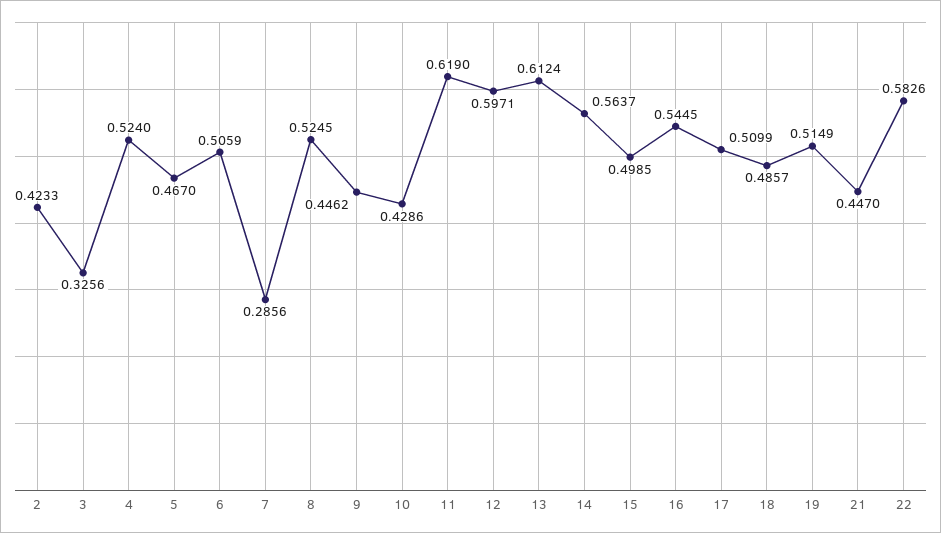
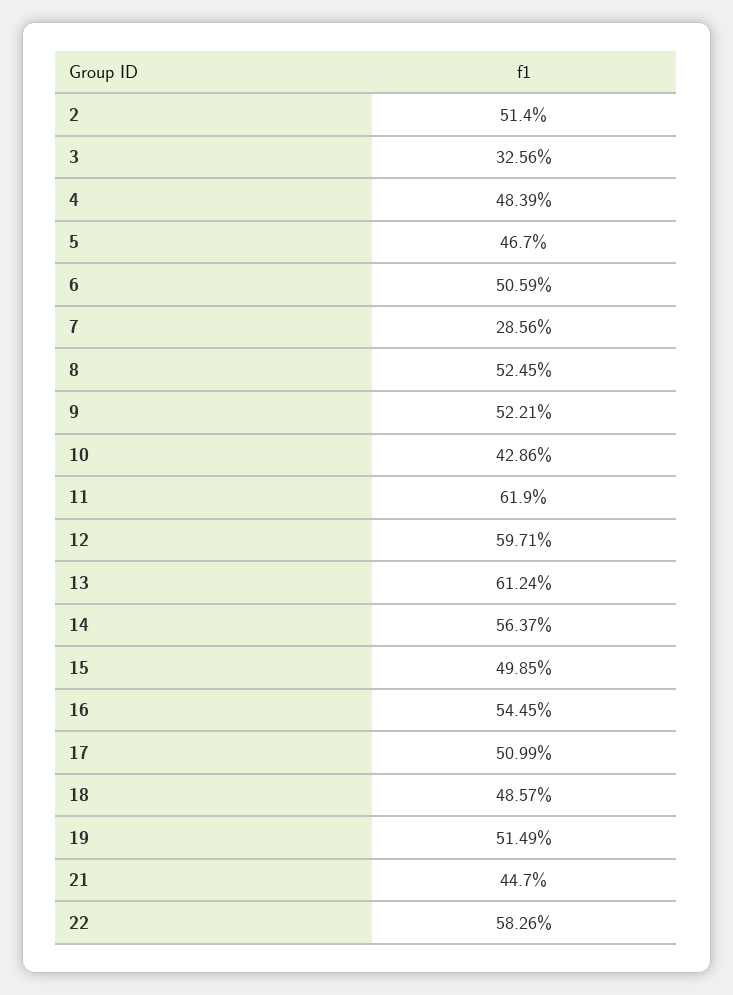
2: 0.4233 -> 0.514
4: 0.524 -> 0.4839
9: 0.4462 -> 0.5221

